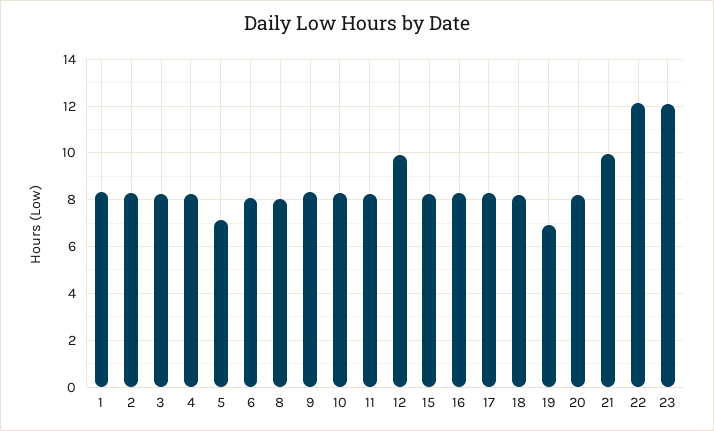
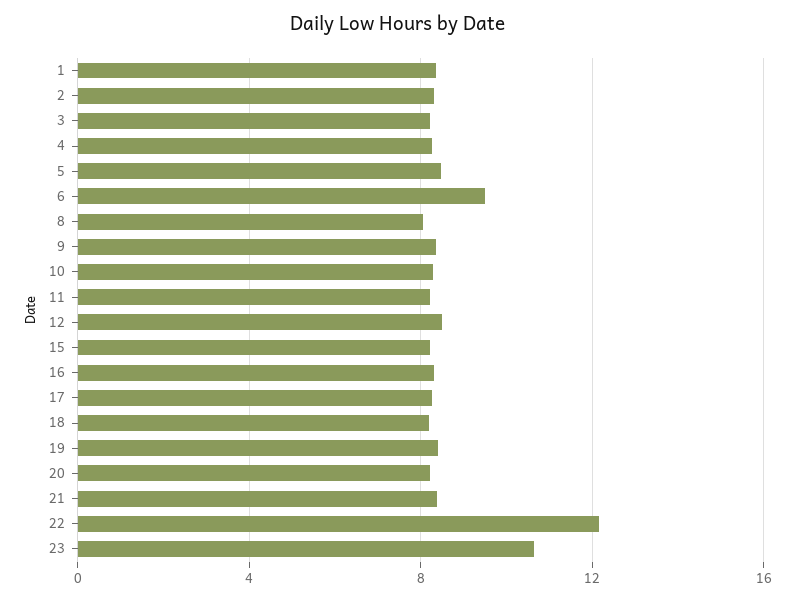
5: 7 -> 8.5
6: 8 -> 9.5
12: 10 -> 8.5
19: 7 -> 8.5
21: 10 -> 8.5
23: 12 -> 10.5

